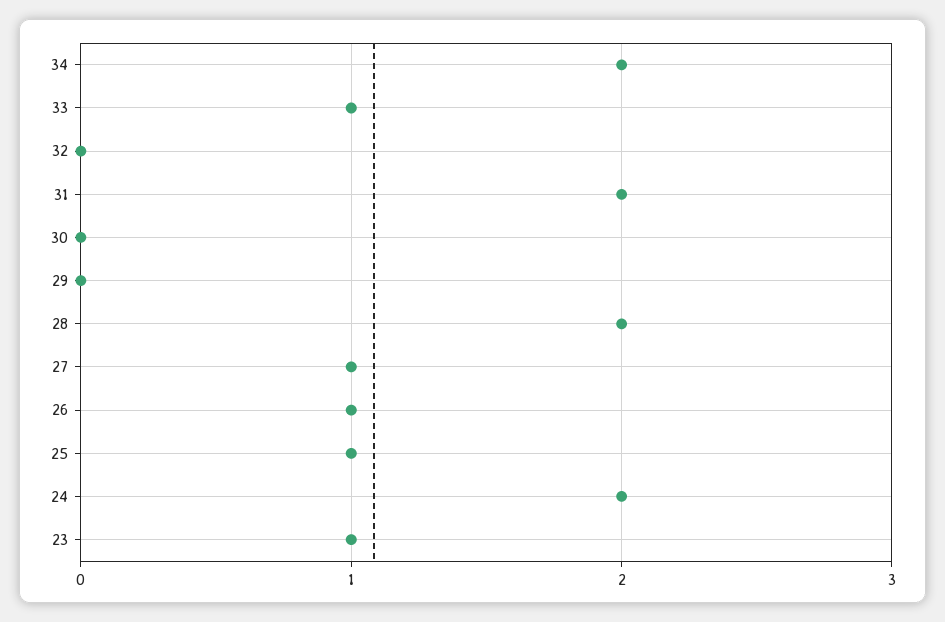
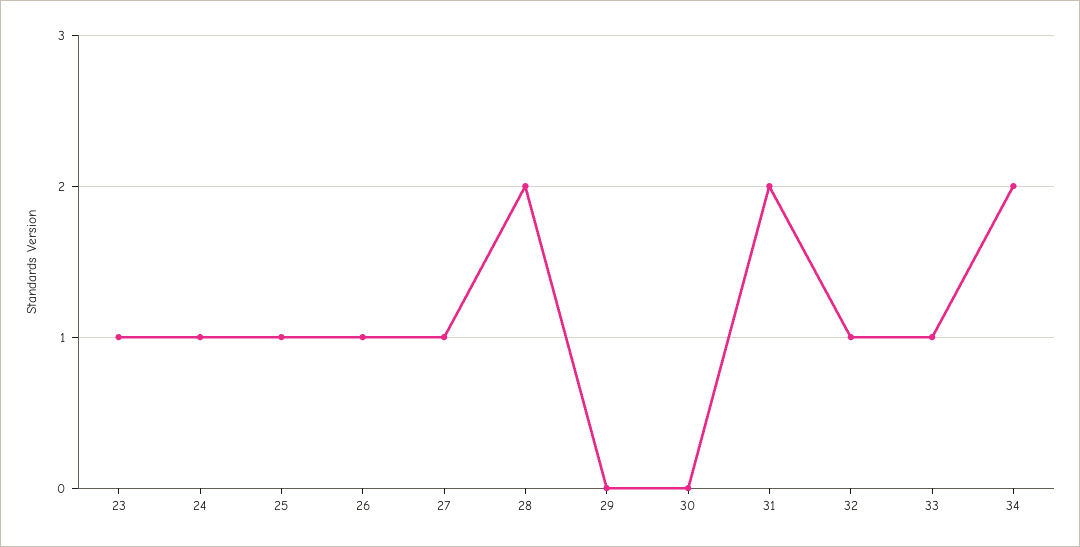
32: 0 -> 1
24: 2 -> 1

